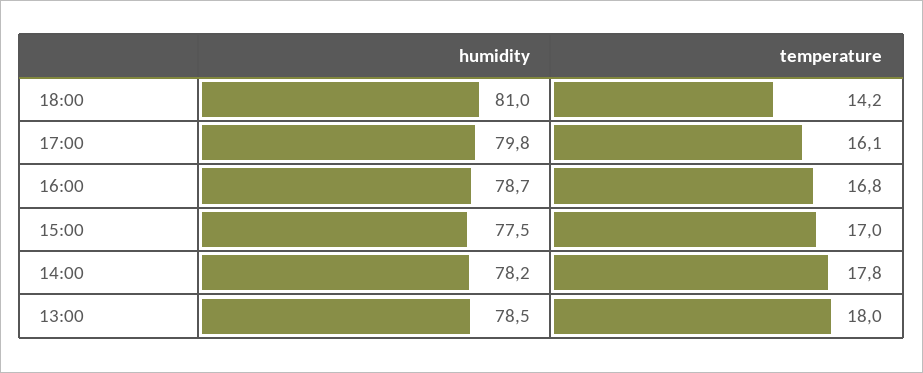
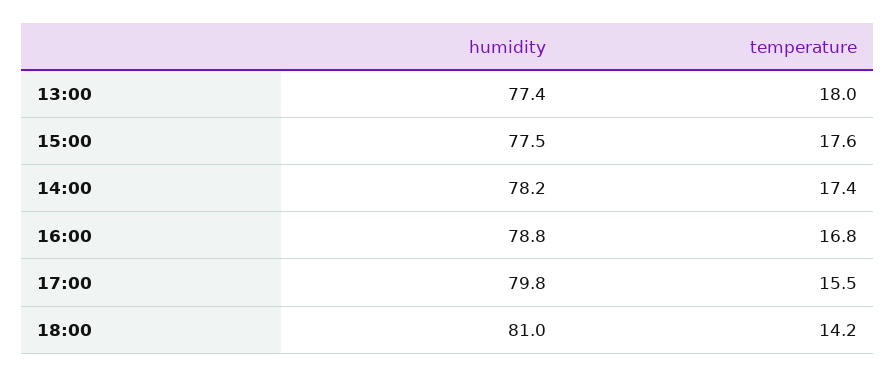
temperature, 17:00: 16.1 -> 15.5
humidity, 16:00: 78.7 -> 78.8
temperature, 15:00: 17 -> 17.6
temperature, 14:00: 17.8 -> 17.4
humidity, 13:00: 78.5 -> 77.4

